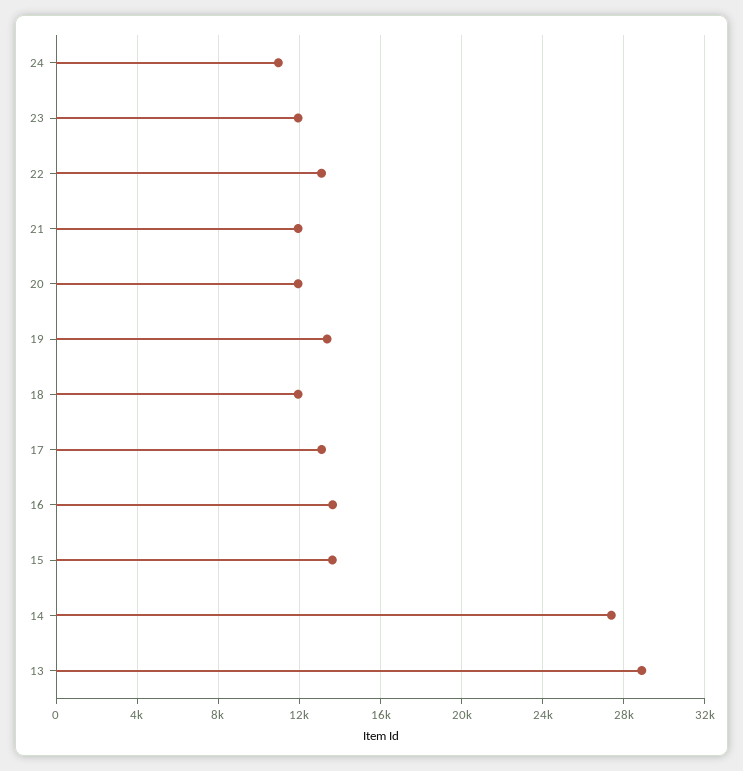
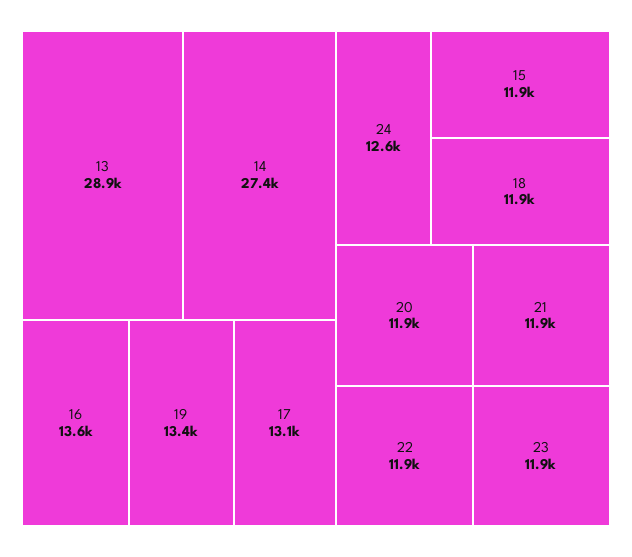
24: 11000 -> 12600
22: 13000 -> 11900
15: 13500 -> 11900

